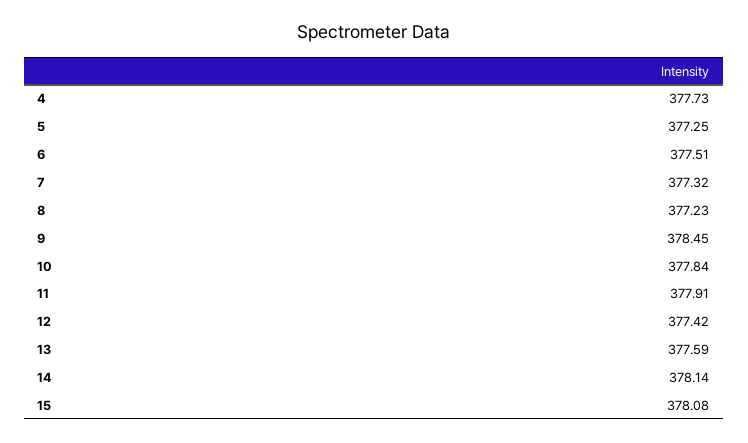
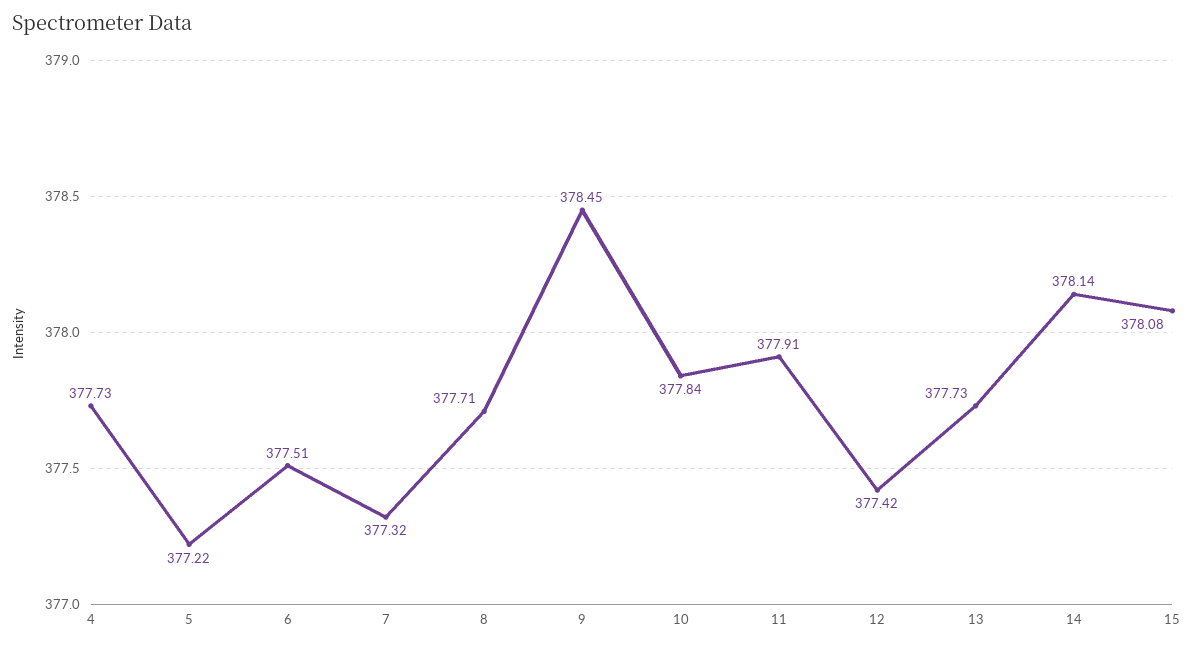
5: 377.25 -> 377.22
8: 377.23 -> 377.71
13: 377.59 -> 377.73

